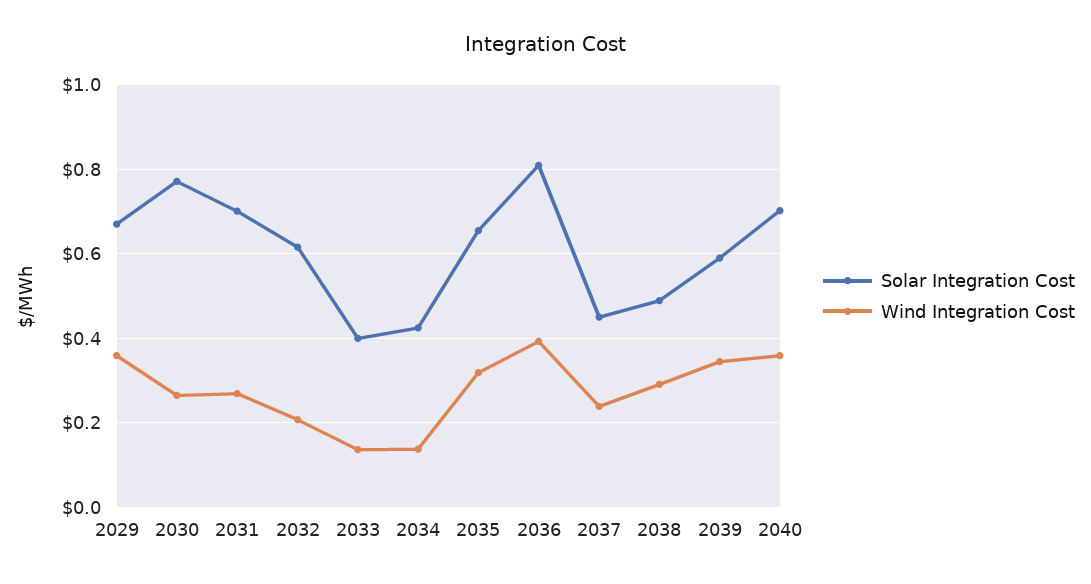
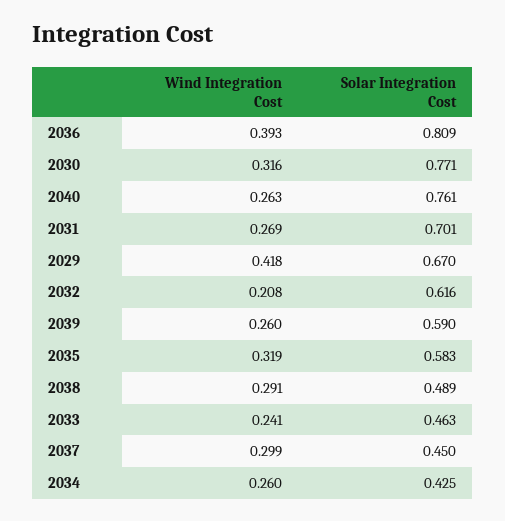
Wind Integration Cost, 2029: 0.36 -> 0.418
Wind Integration Cost, 2030: 0.26 -> 0.316
Solar Integration Cost, 2033: 0.4 -> 0.463
Wind Integration Cost, 2033: 0.14 -> 0.241
Wind Integration Cost, 2034: 0.14 -> 0.26
Solar Integration Cost, 2035: 0.66 -> 0.583
Wind Integration Cost, 2037: 0.24 -> 0.299
Wind Integration Cost, 2039: 0.34 -> 0.26
Solar Integration Cost, 2040: 0.7 -> 0.761
Wind Integration Cost, 2040: 0.36 -> 0.263

